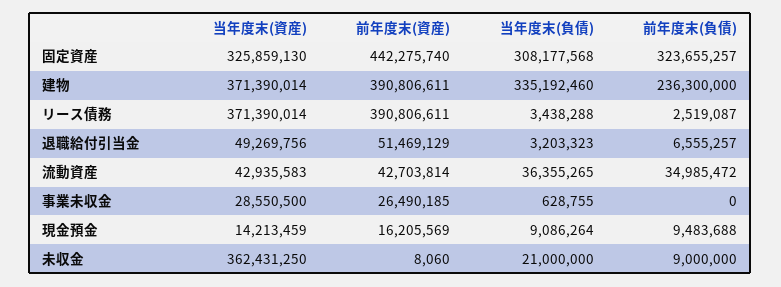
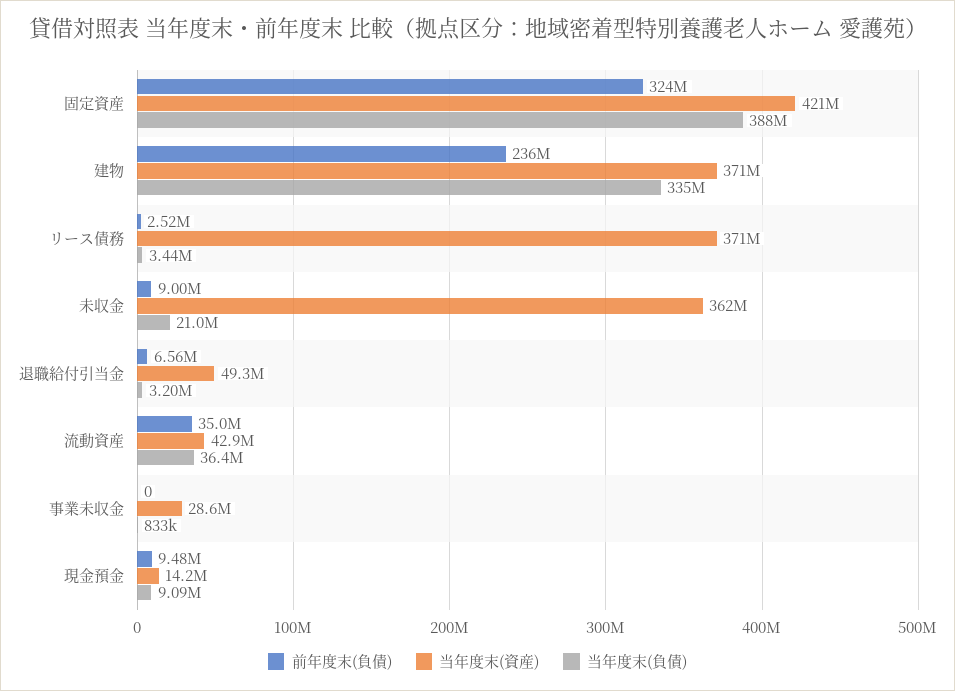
当年度末(資産), 固定資産: 325859130 -> 421000000
前年度末(資産), 固定資産: 442275740 -> none
当年度末(負債), 固定資産: 308177568 -> 388000000
前年度末(資産), 建物: 390806611 -> none
前年度末(資産), リース債務: 390806611 -> none
前年度末(資産), 退職給付引当金: 51469129 -> none
前年度末(資産), 流動資産: 42703814 -> none
前年度末(資産), 事業未収金: 26490185 -> none
当年度末(負債), 事業未収金: 628755 -> 833000
前年度末(資産), 現金預金: 16205569 -> none
前年度末(資産), 未収金: 8060 -> none

